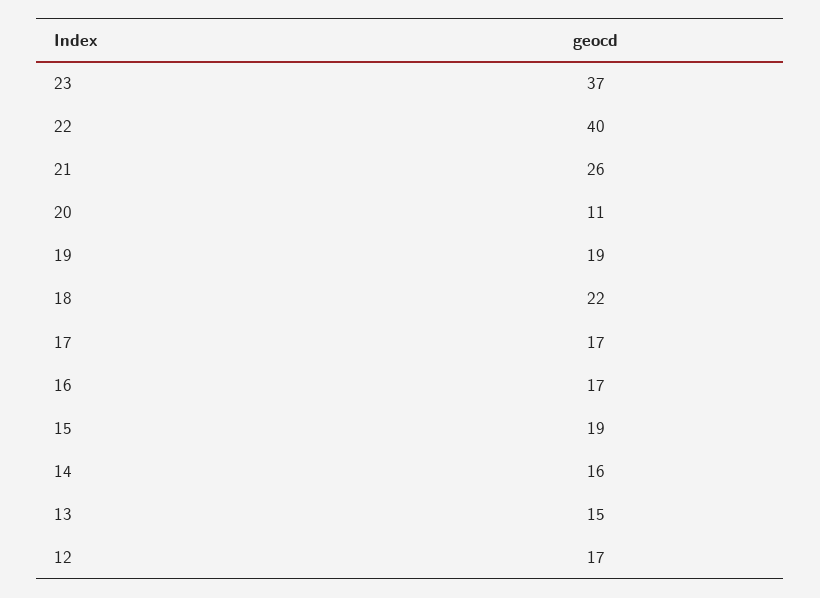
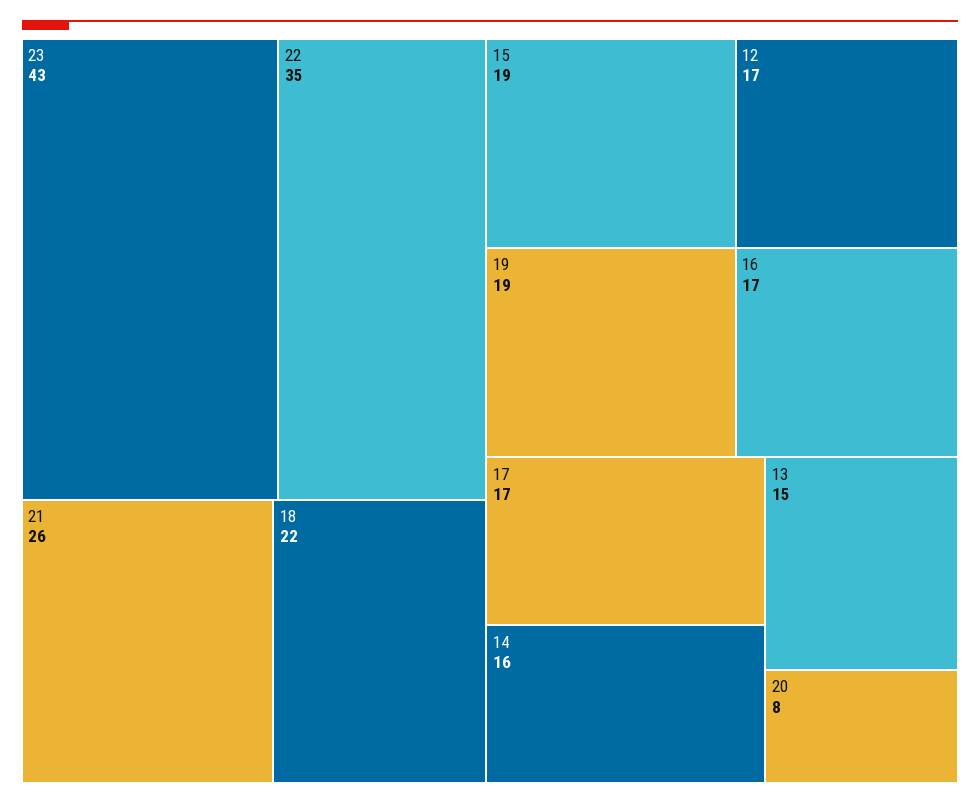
23: 37 -> 43
22: 40 -> 35
20: 11 -> 8

